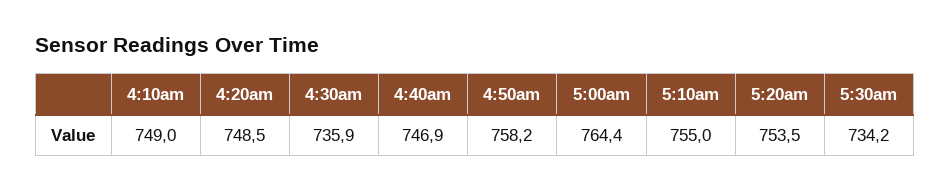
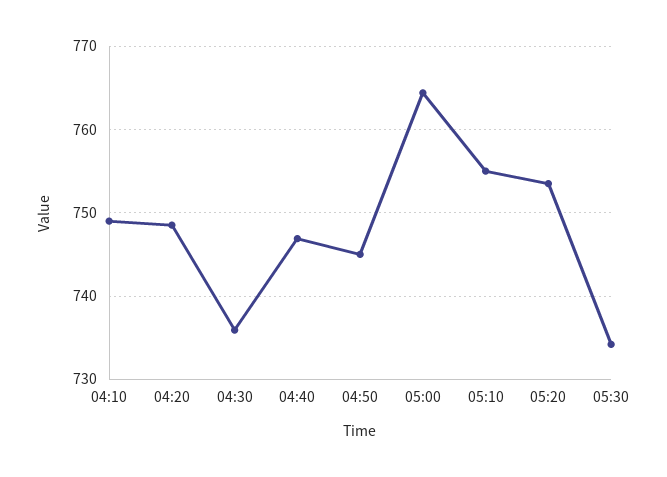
4:50am: 758.2 -> 745

